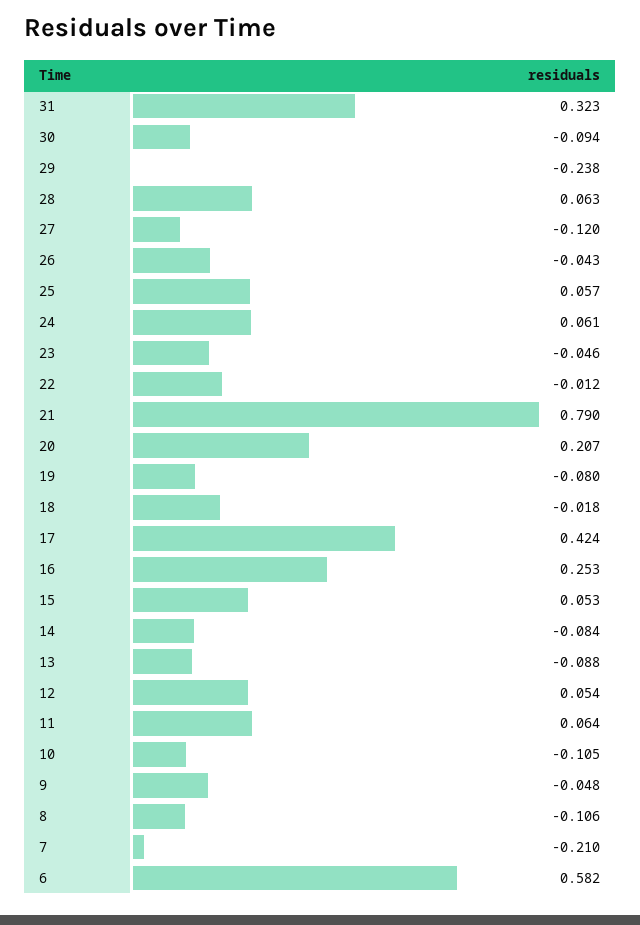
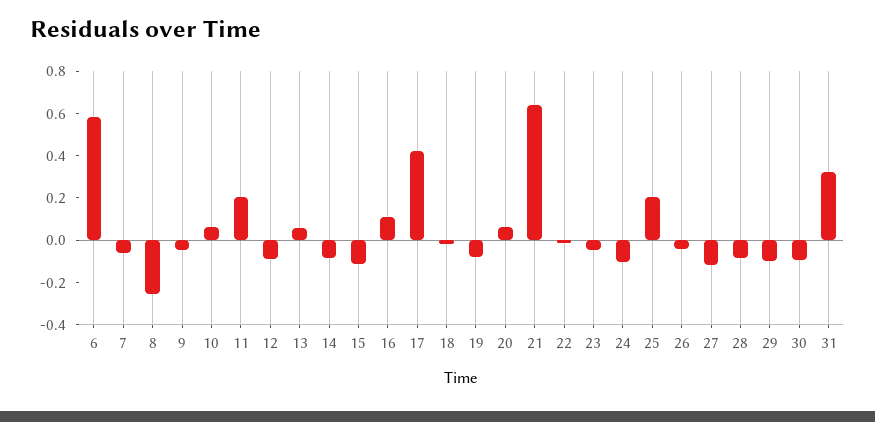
29: -0.238 -> -0.1
28: 0.063 -> -0.1
25: 0.057 -> 0.2
24: 0.061 -> -0.1
21: 0.79 -> 0.65
20: 0.207 -> 0.05
16: 0.253 -> 0.1
15: 0.053 -> -0.1
13: -0.088 -> 0.05
12: 0.054 -> -0.1
11: 0.064 -> 0.2
10: -0.105 -> 0.05
8: -0.106 -> -0.25
7: -0.21 -> -0.05

